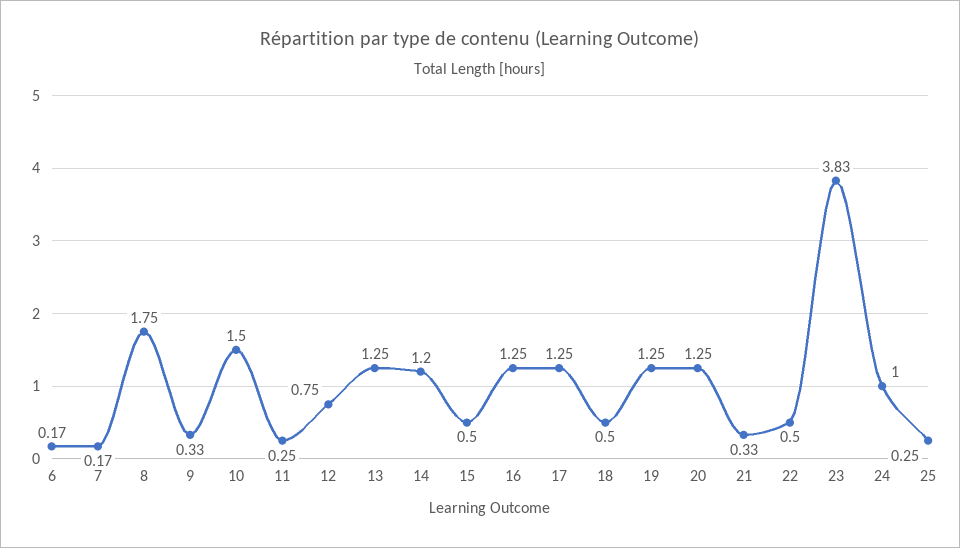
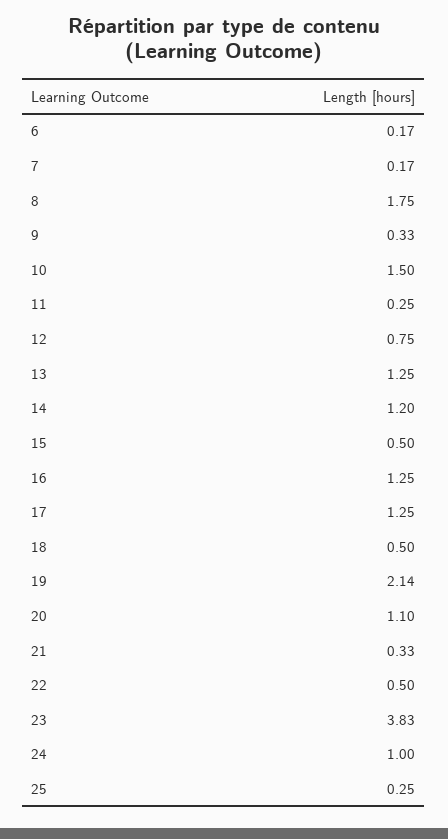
19: 1.25 -> 2.14
20: 1.25 -> 1.1

